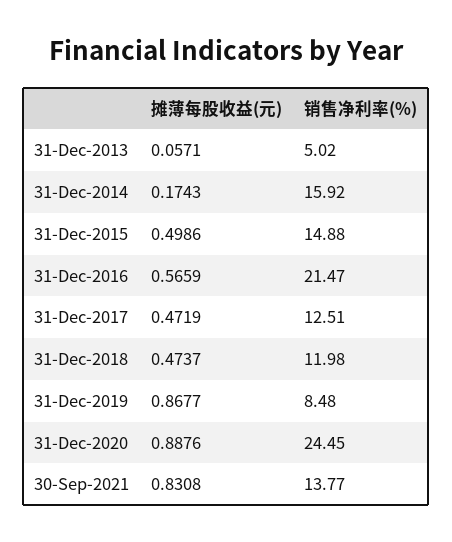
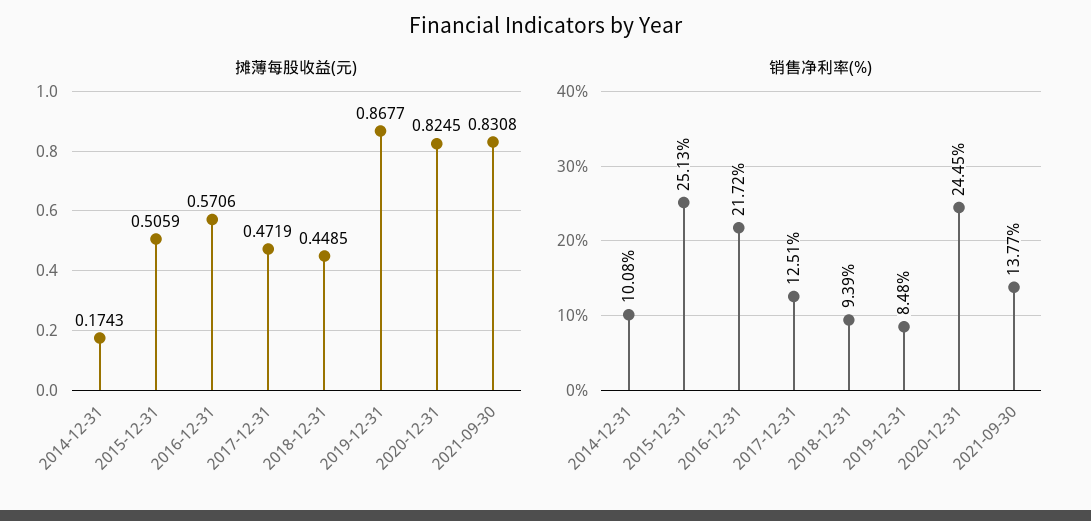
摊薄每股收益(元), 31-Dec-2013: 0.0571 -> none
销售净利率(%), 31-Dec-2013: 5.02 -> none
销售净利率(%), 31-Dec-2014: 15.92 -> 10.08
摊薄每股收益(元), 31-Dec-2015: 0.4986 -> 0.5059
销售净利率(%), 31-Dec-2015: 14.88 -> 25.13
摊薄每股收益(元), 31-Dec-2016: 0.5659 -> 0.5706
销售净利率(%), 31-Dec-2016: 21.47 -> 21.72
摊薄每股收益(元), 31-Dec-2018: 0.4737 -> 0.4485
销售净利率(%), 31-Dec-2018: 11.98 -> 9.39
摊薄每股收益(元), 31-Dec-2020: 0.8876 -> 0.8245

